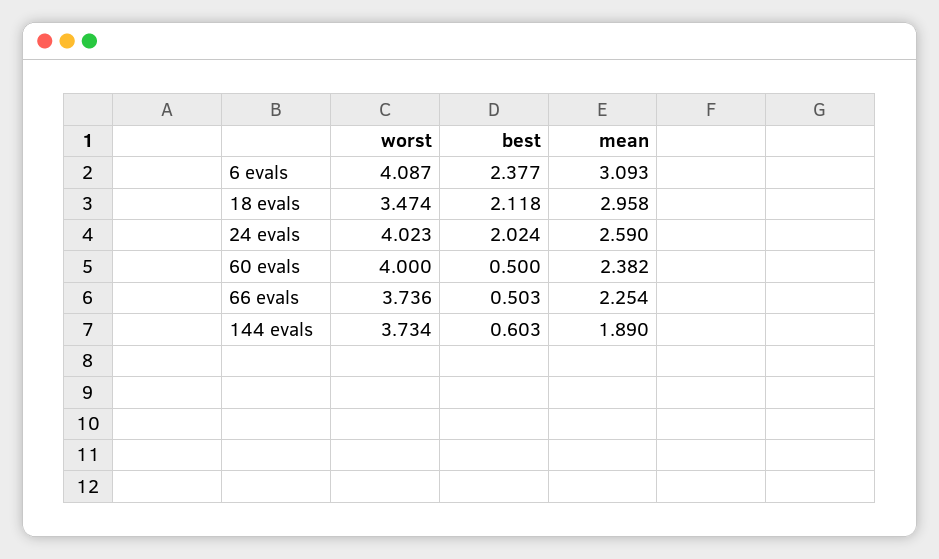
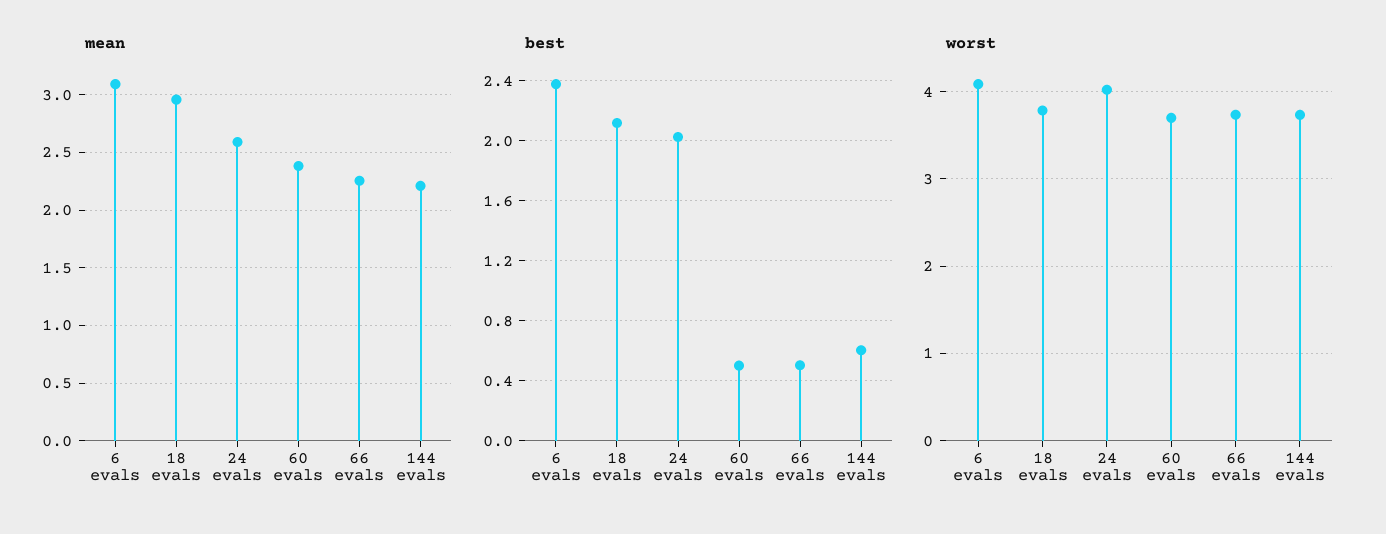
worst, 18 evals: 3.474 -> 3.8
worst, 60 evals: 4 -> 3.7
mean, 144 evals: 1.89 -> 2.2

